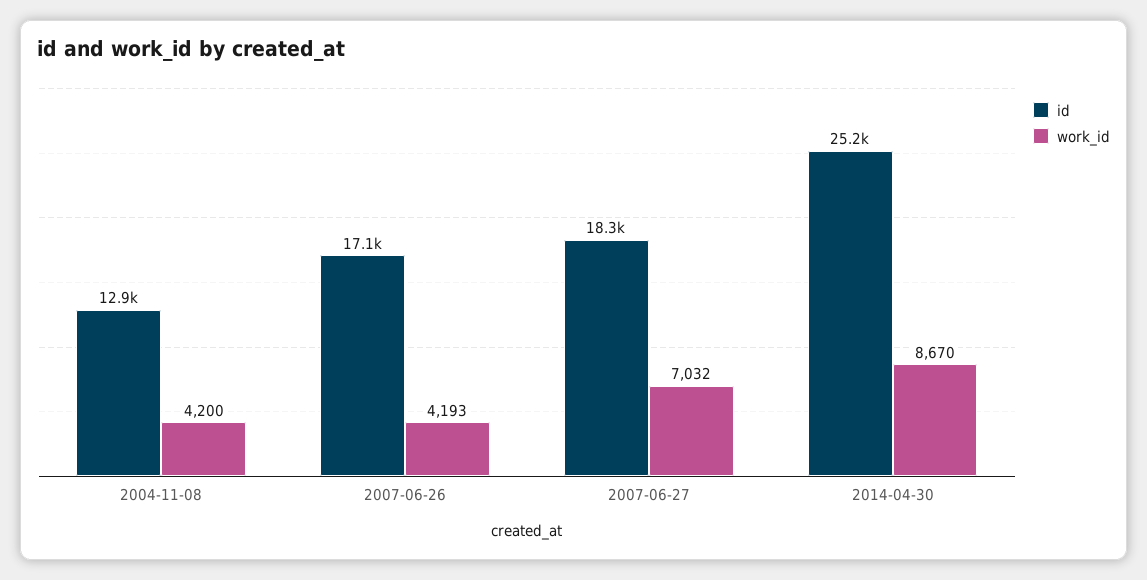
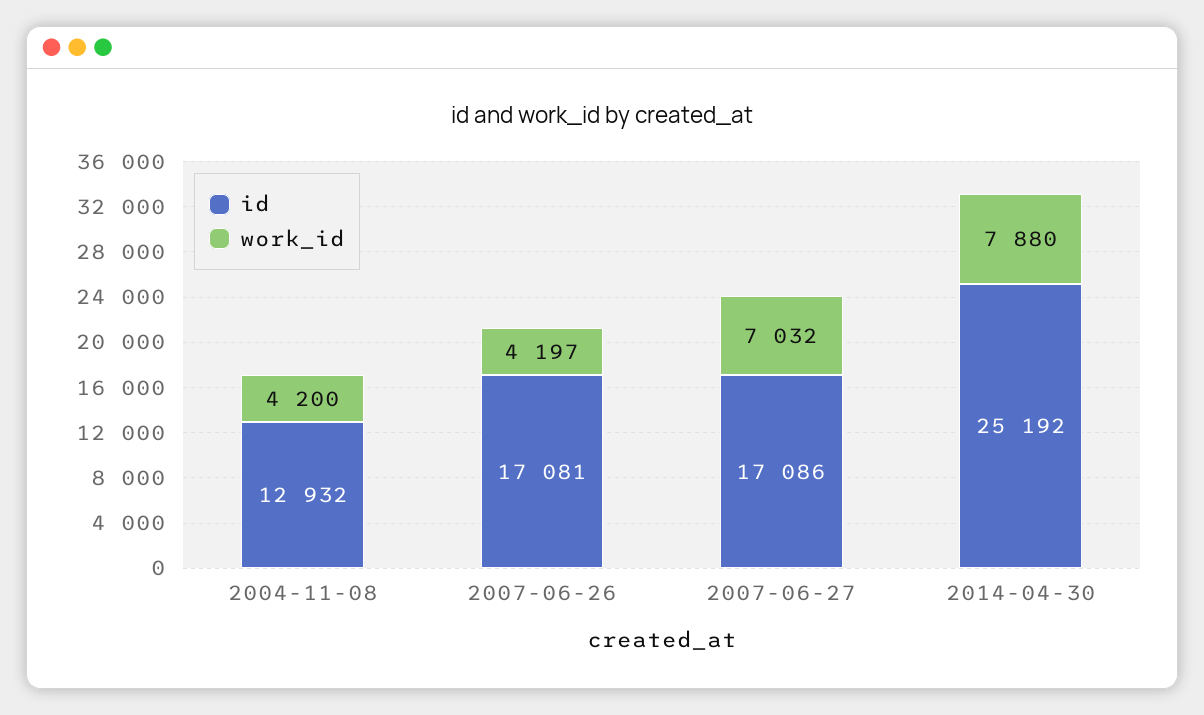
work_id, 2007-06-26: 4193 -> 4197
id, 2007-06-27: 18300 -> 17086
work_id, 2014-04-30: 8670 -> 7880

